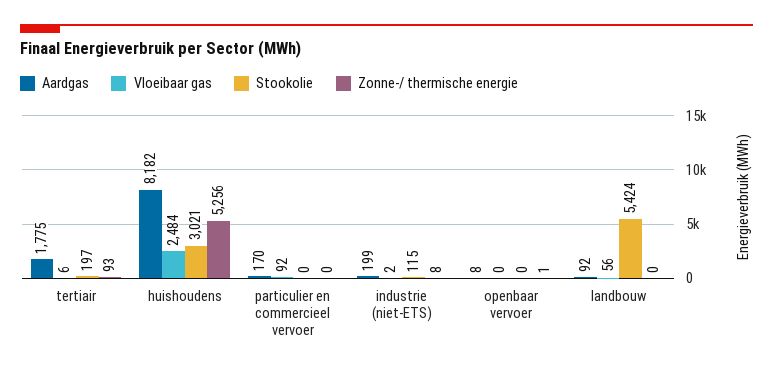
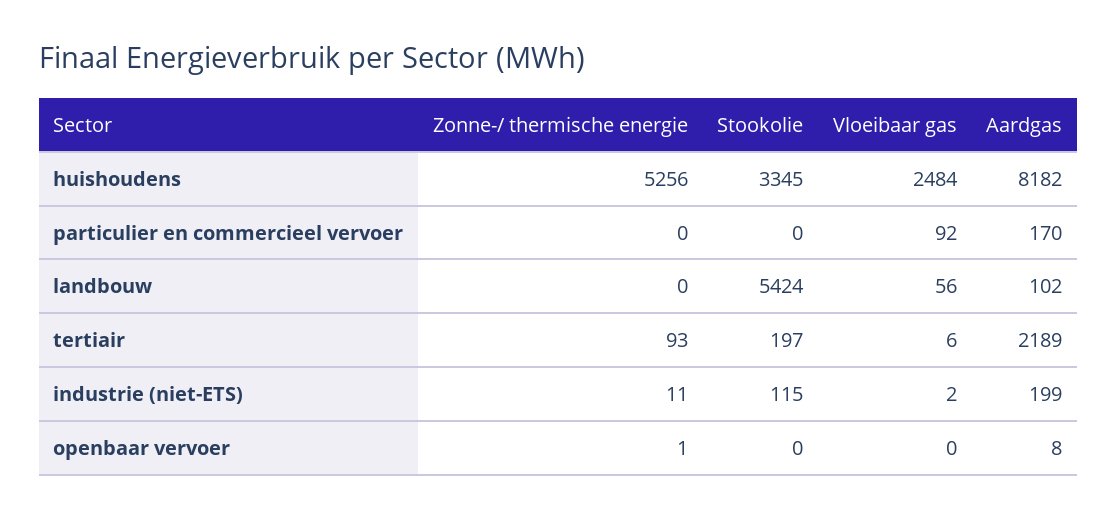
Aardgas, tertiair: 1775 -> 2189
Stookolie, huishoudens: 3021 -> 3345
Zonne-/ thermische energie, industrie (niet-ETS): 8 -> 11
Aardgas, landbouw: 92 -> 102

